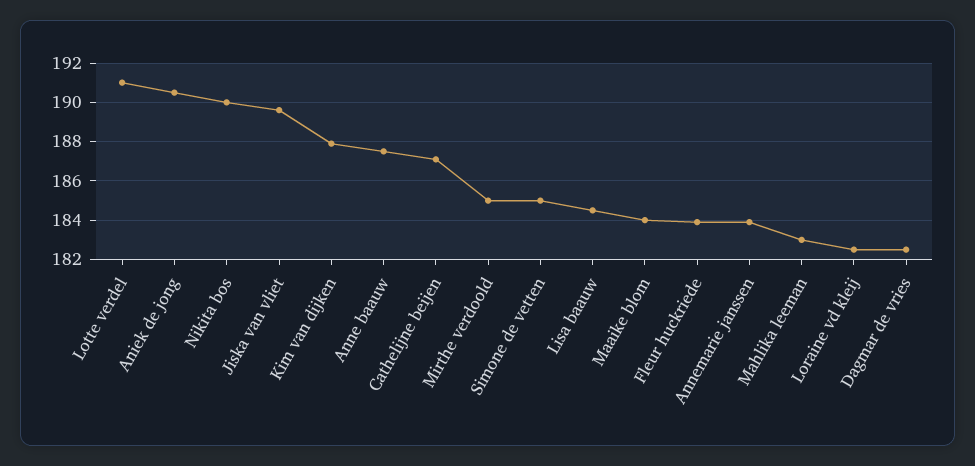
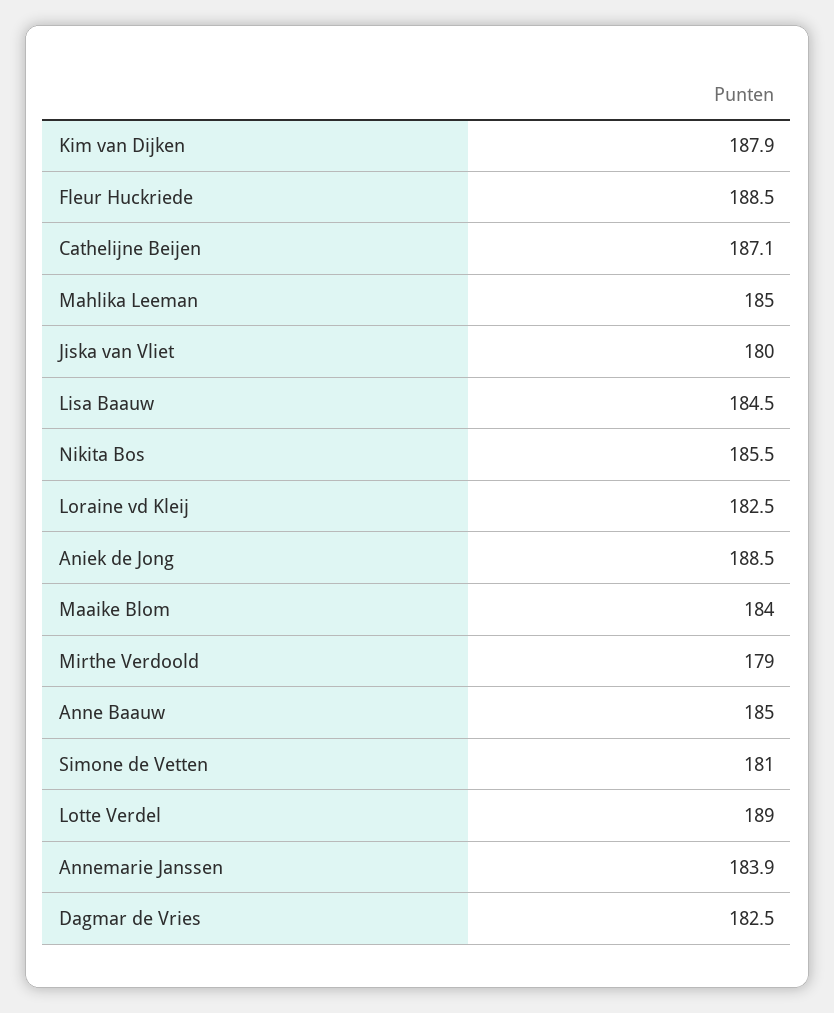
Lotte verdel: 191 -> 189
Aniek de jong: 190.5 -> 188.5
Nikita bos: 190 -> 185.5
Jiska van vliet: 189.5 -> 180
Anne baauw: 187.5 -> 185
Mirthe verdoold: 185 -> 179
Simone de vetten: 185 -> 181
Fleur huckriede: 184 -> 188.5
Mahlika leeman: 183 -> 185

